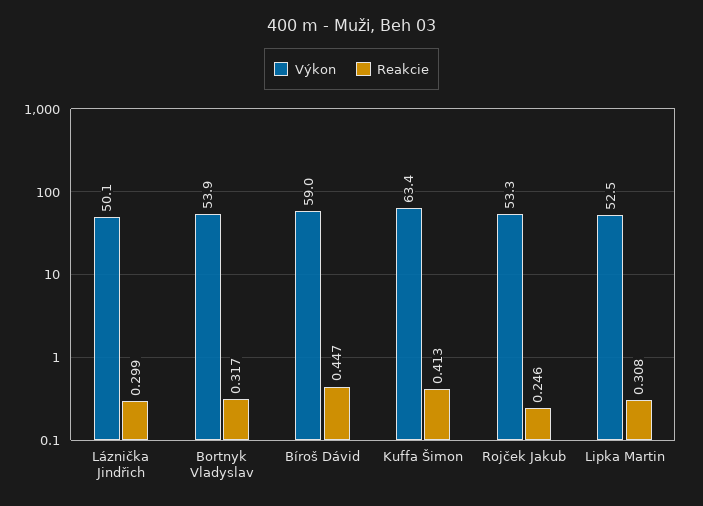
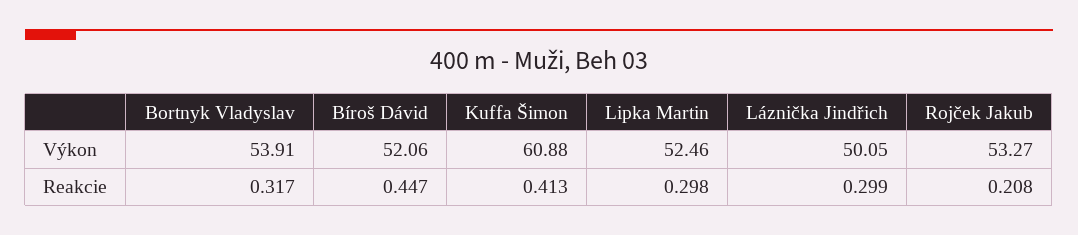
Výkon, Bíroš Dávid: 59 -> 52.06
Výkon, Kuffa Šimon: 63.4 -> 60.88
Reakcie, Rojček Jakub: 0.246 -> 0.208
Reakcie, Lipka Martin: 0.308 -> 0.298

